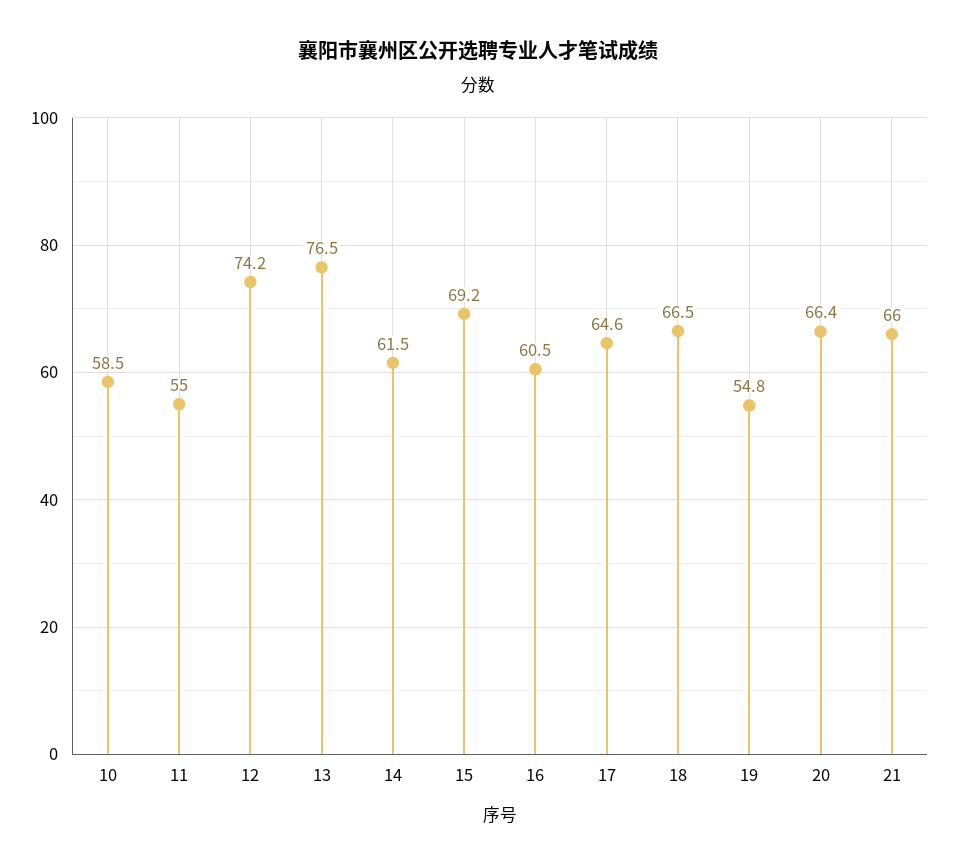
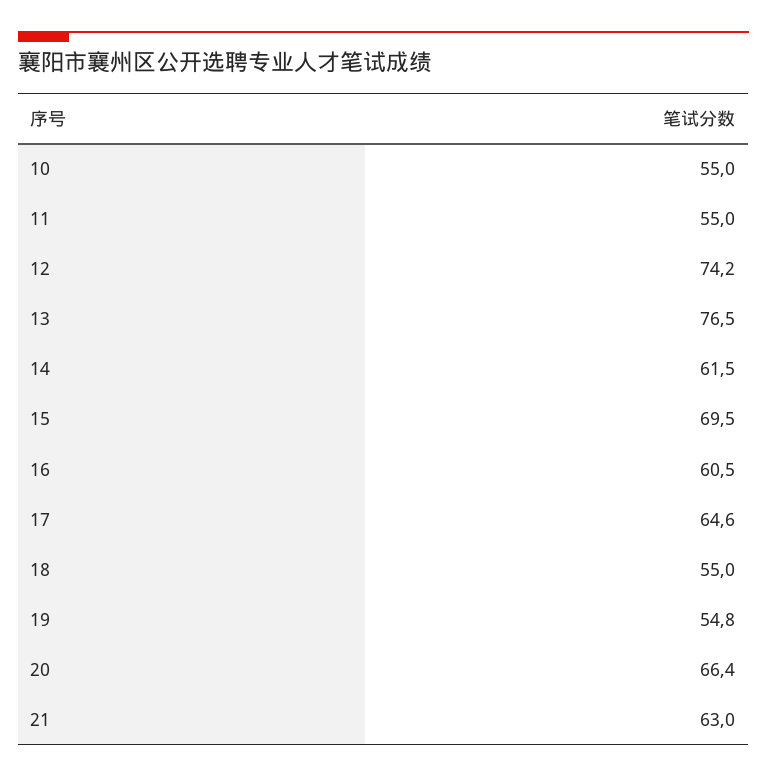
10: 58.5 -> 55
15: 69.2 -> 69.5
18: 66.5 -> 55
21: 66 -> 63

